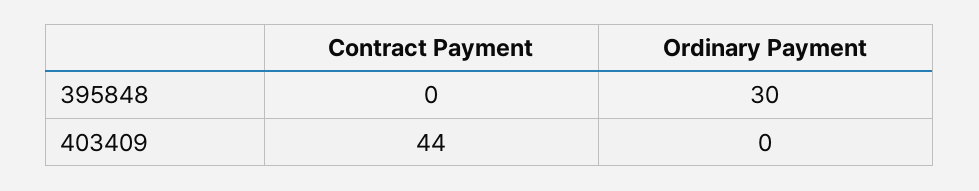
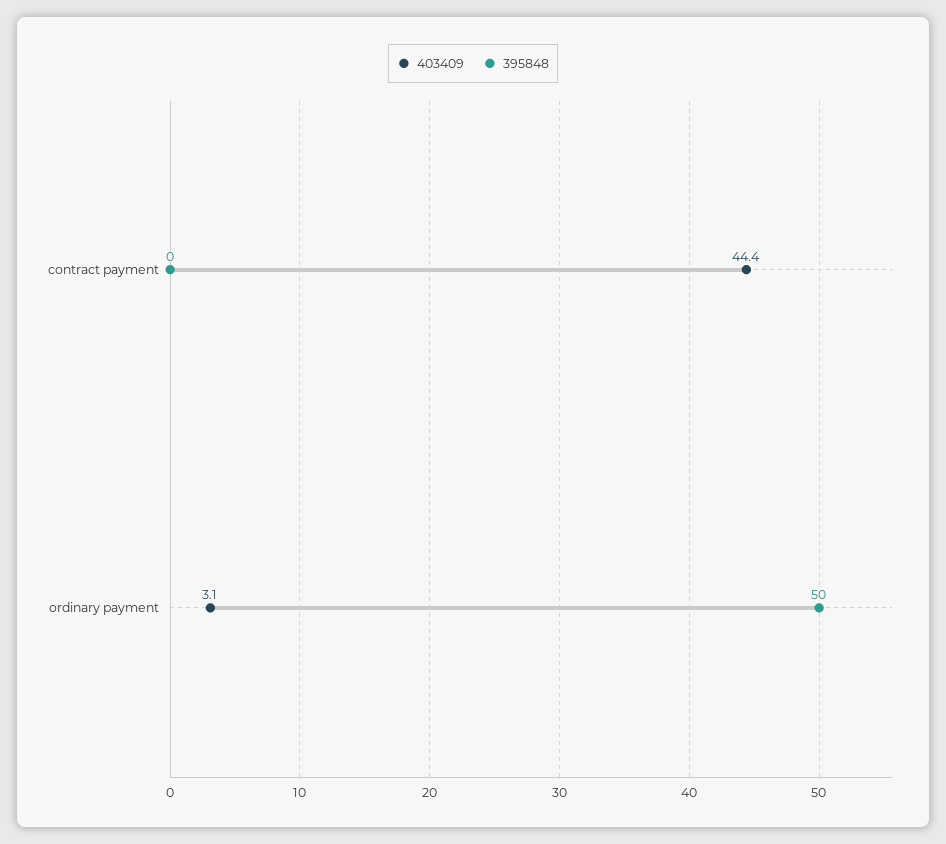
395848, Ordinary Payment: 30 -> 50
403409, Ordinary Payment: 0 -> 3.1

